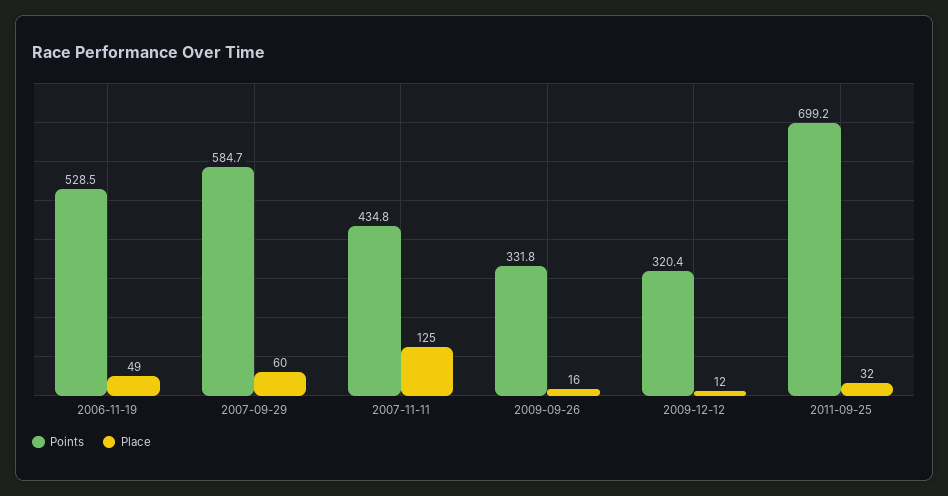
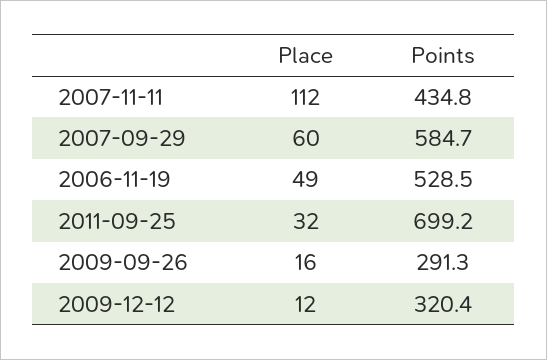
Place, 2007-11-11: 125 -> 112
Points, 2009-09-26: 331.8 -> 291.3

